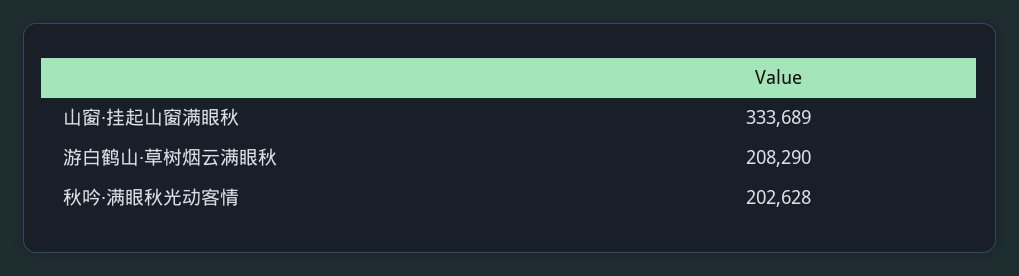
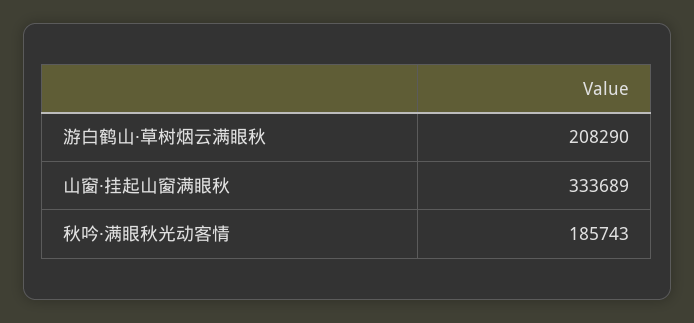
秋吟·满眼秋光动客情: 202628 -> 185743

